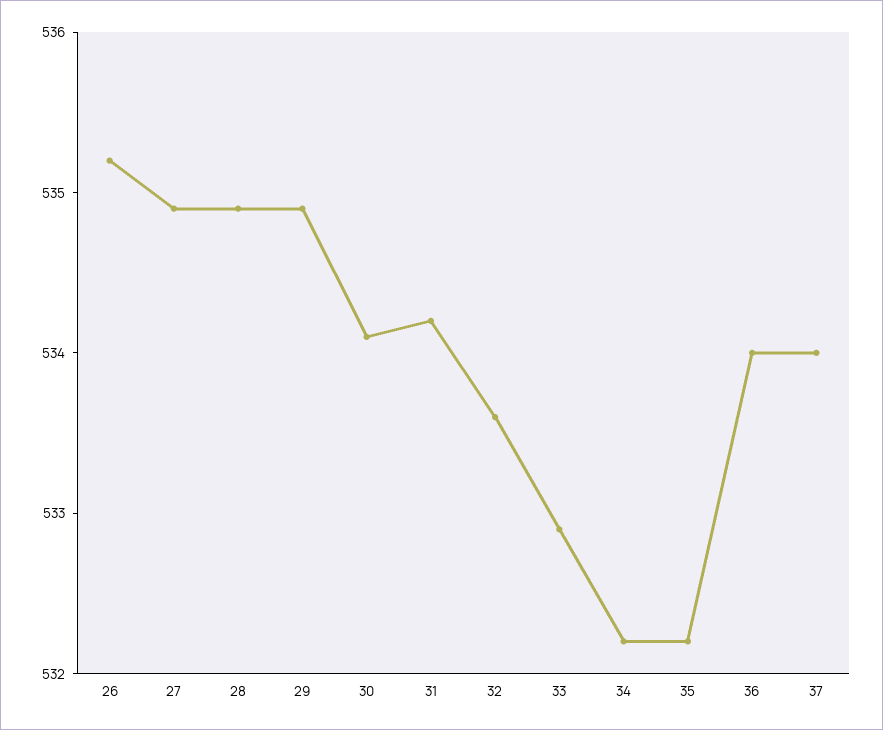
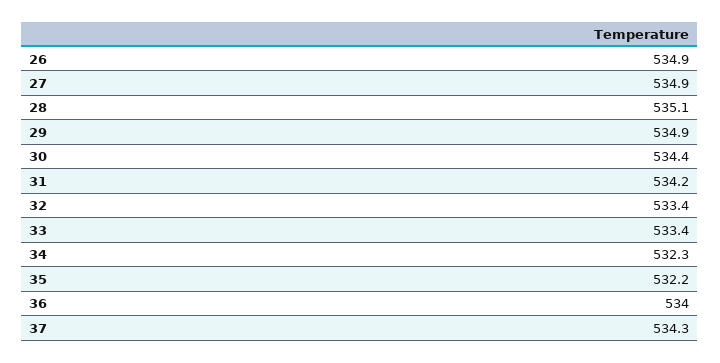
26: 535.2 -> 534.9
28: 534.9 -> 535.1
30: 534.1 -> 534.4
32: 533.6 -> 533.4
33: 532.9 -> 533.4
34: 532.2 -> 532.3
37: 534 -> 534.3

